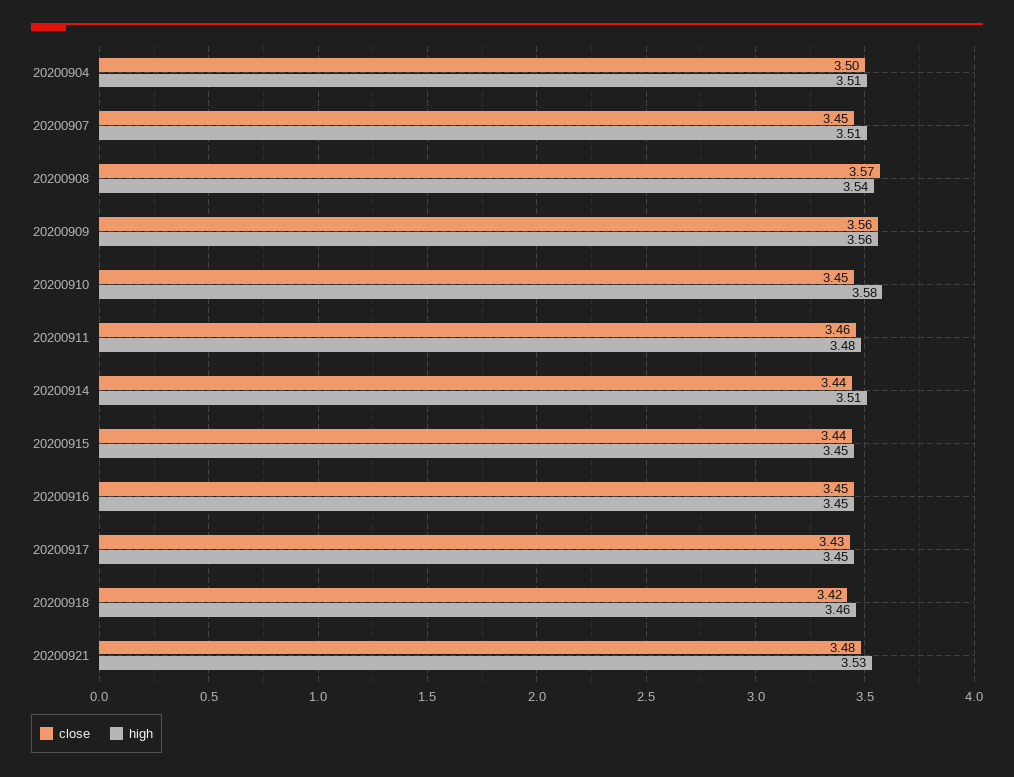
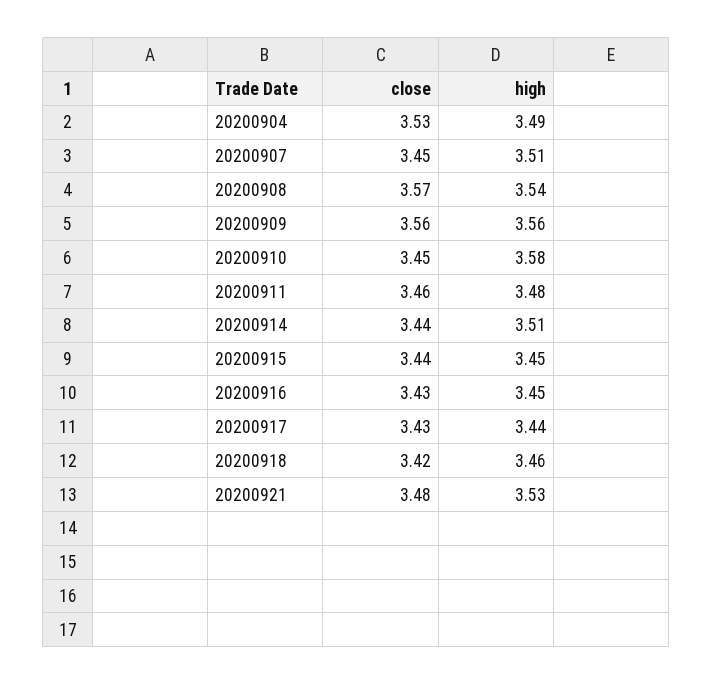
close, 20200904: 3.5 -> 3.53
high, 20200904: 3.51 -> 3.49
close, 20200916: 3.45 -> 3.43
high, 20200917: 3.45 -> 3.44

